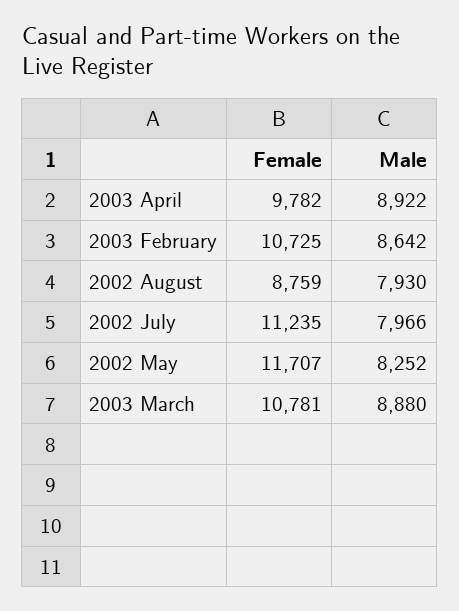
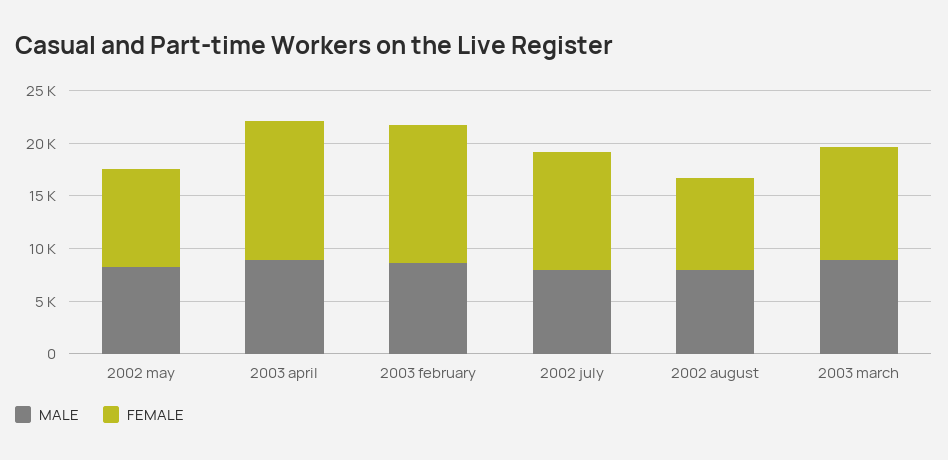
Female, 2003 April: 9782 -> 13000
Female, 2003 February: 10725 -> 13000
Female, 2002 May: 11707 -> 9000

